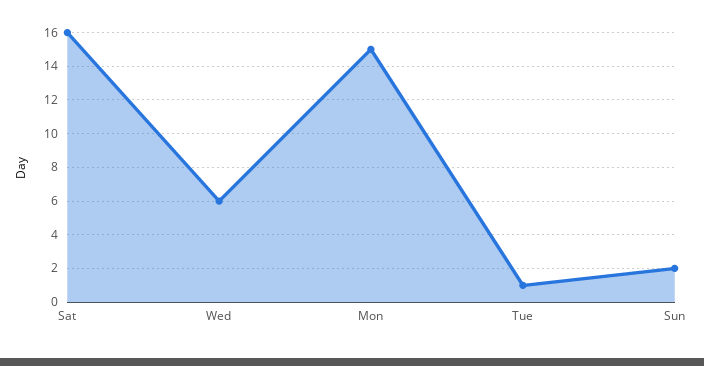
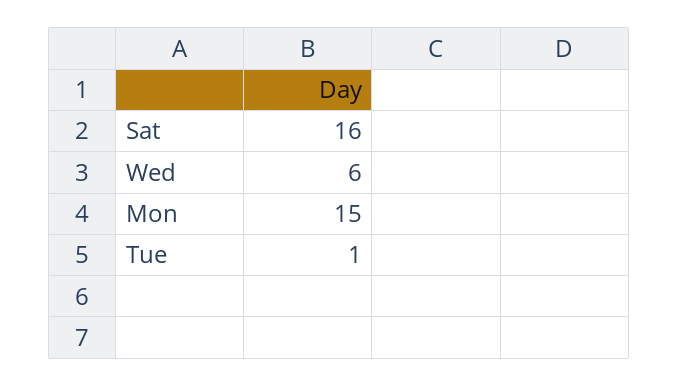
Sun: 2 -> none

